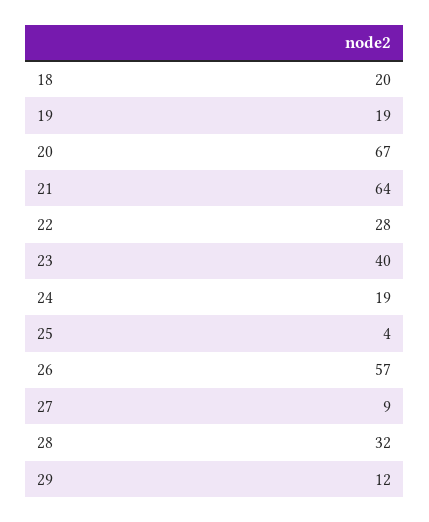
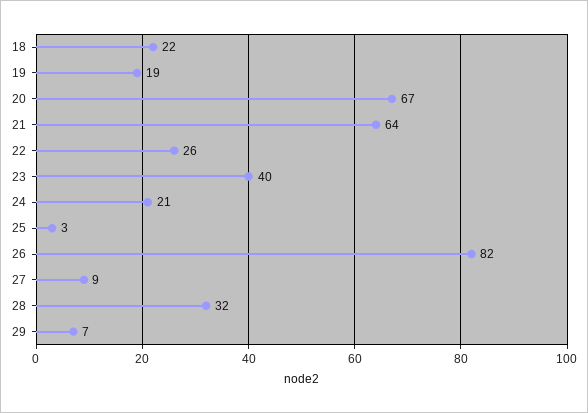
18: 20 -> 22
22: 28 -> 26
24: 19 -> 21
25: 4 -> 3
26: 57 -> 82
29: 12 -> 7

